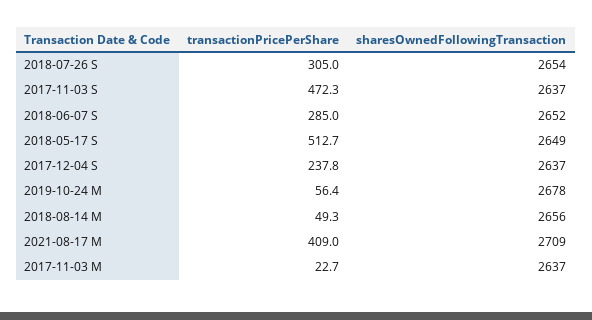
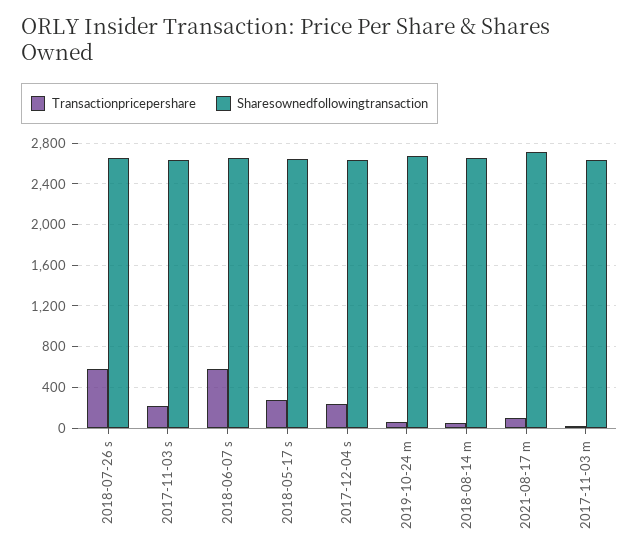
transactionPricePerShare, 2018-07-26 S: 305 -> 600
transactionPricePerShare, 2017-11-03 S: 472.3 -> 200
transactionPricePerShare, 2018-06-07 S: 285 -> 600
transactionPricePerShare, 2018-05-17 S: 512.7 -> 300
transactionPricePerShare, 2021-08-17 M: 409 -> 100

